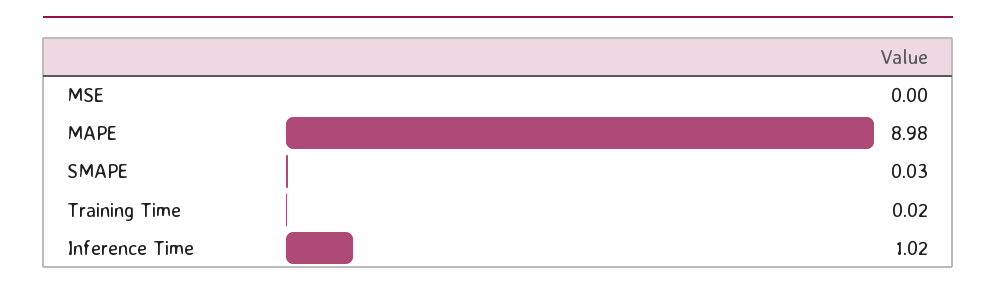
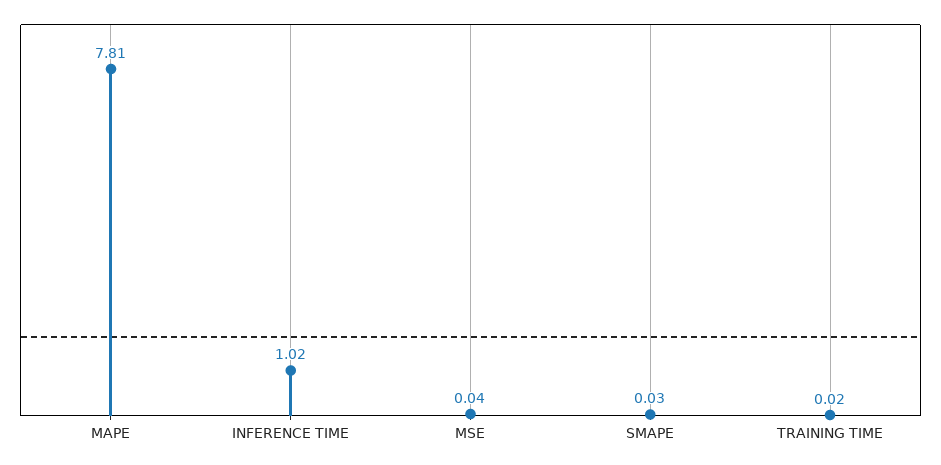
MSE: 0 -> 0.04
MAPE: 8.98 -> 7.81

